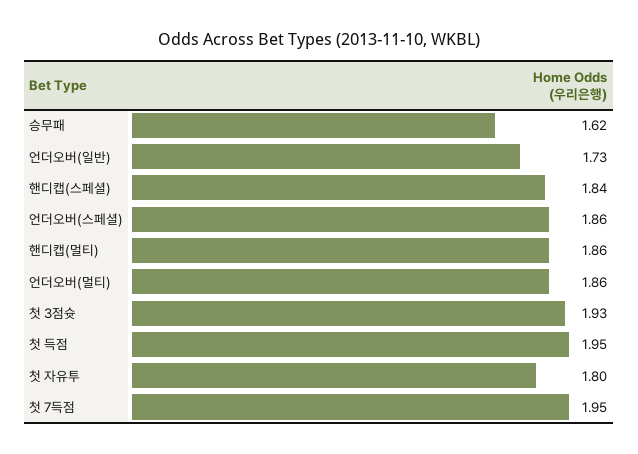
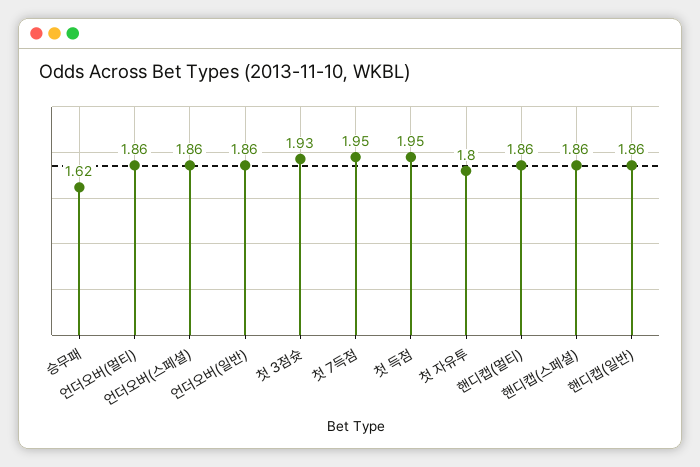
언더오버(일반): 1.73 -> 1.86
핸디캡(스페셜): 1.84 -> 1.86
핸디캡(일반): none -> 1.86

